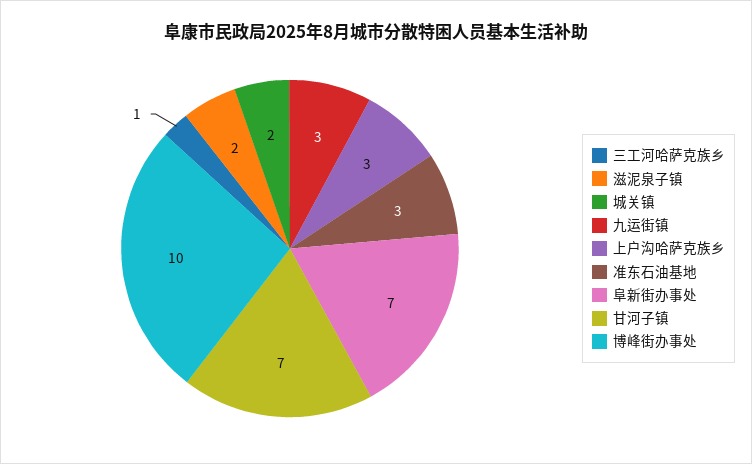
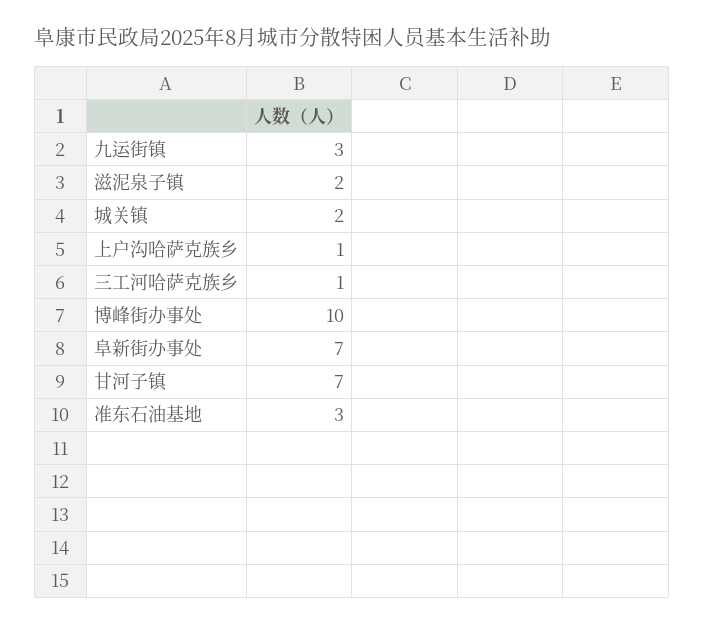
上户沟哈萨克族乡: 3 -> 1

